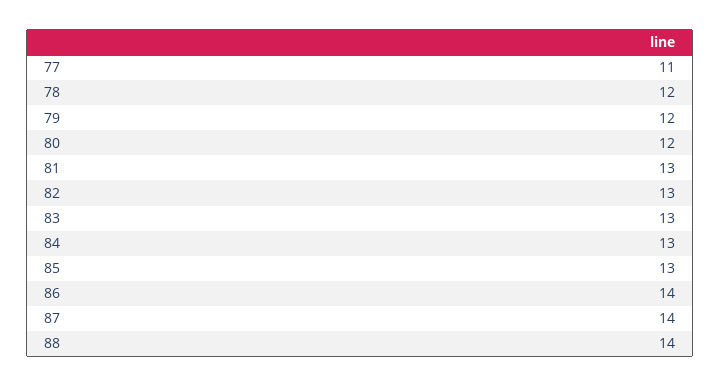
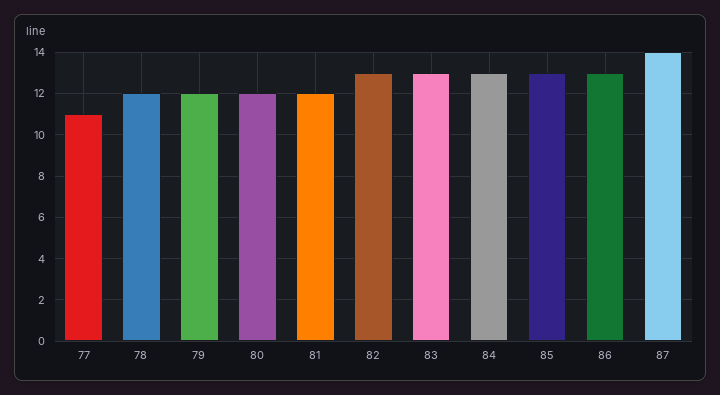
81: 13 -> 12
86: 14 -> 13
88: 14 -> none

